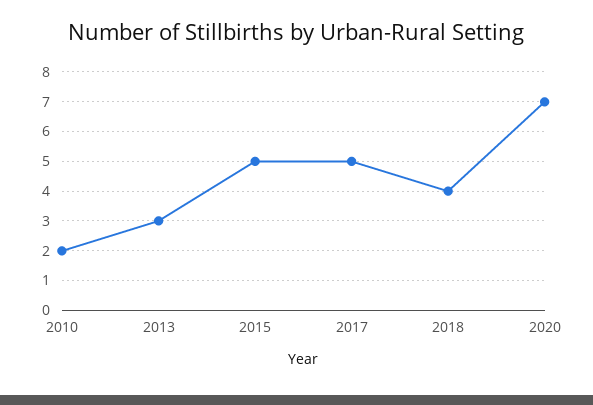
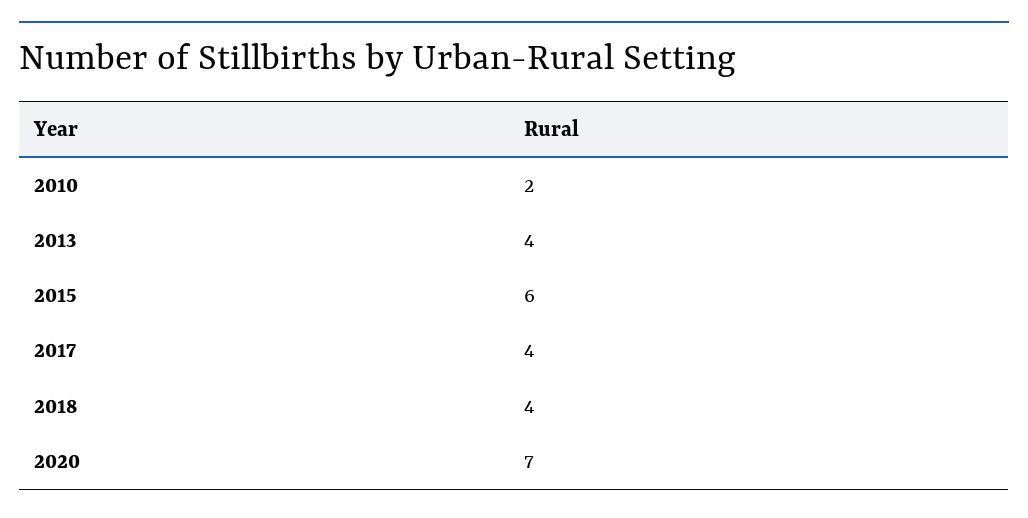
2013: 3 -> 4
2015: 5 -> 6
2017: 5 -> 4

